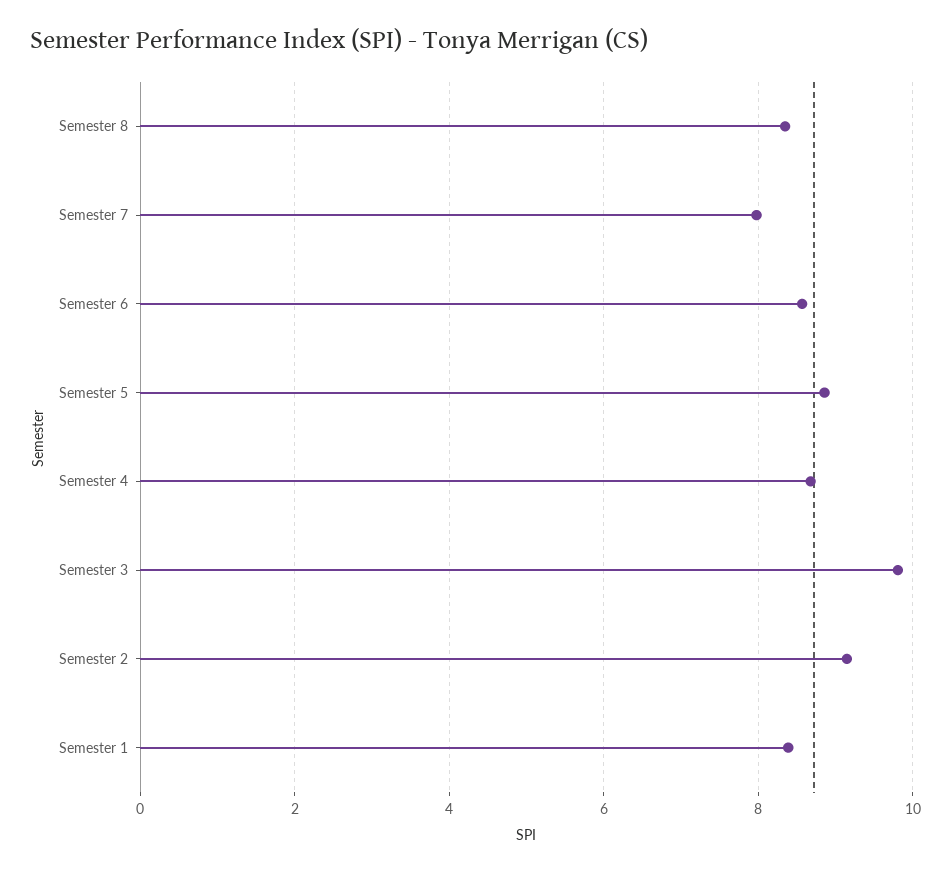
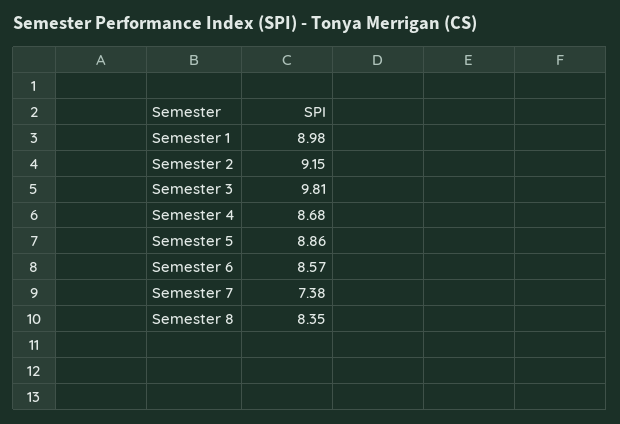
Semester 7: 8 -> 7.38
Semester 1: 8.4 -> 8.98

